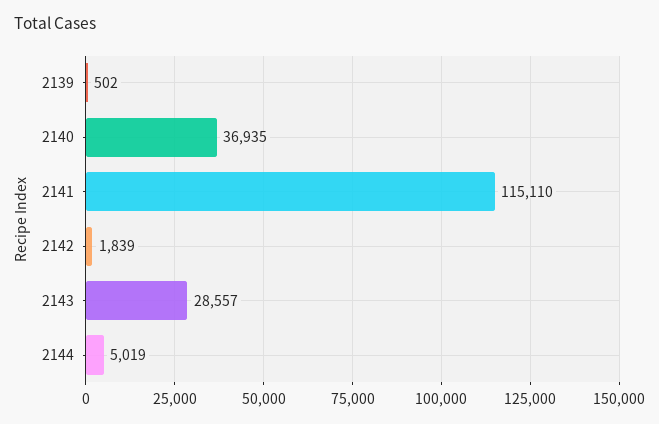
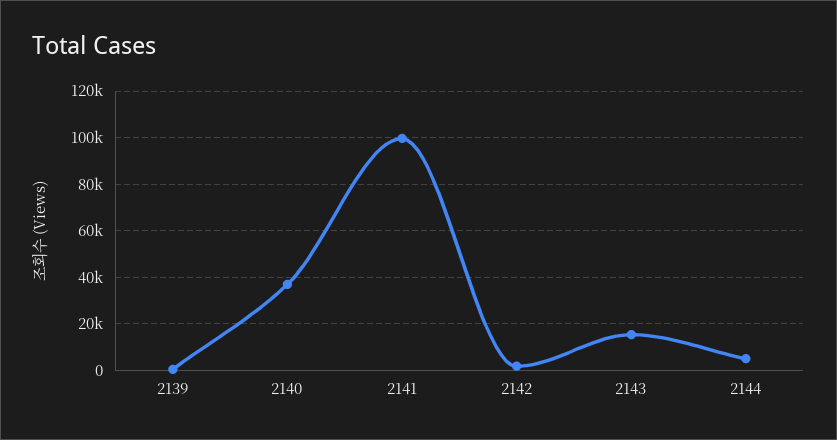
2141: 115110 -> 100000
2143: 28557 -> 15000

